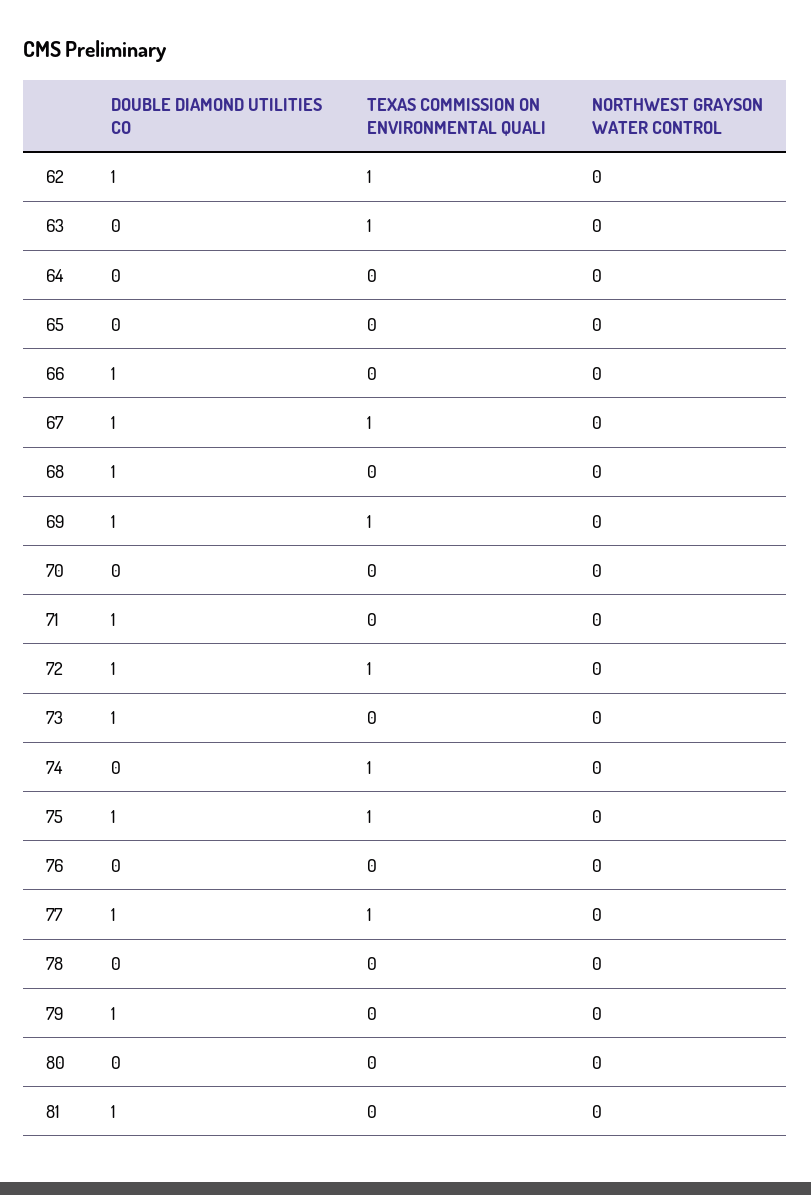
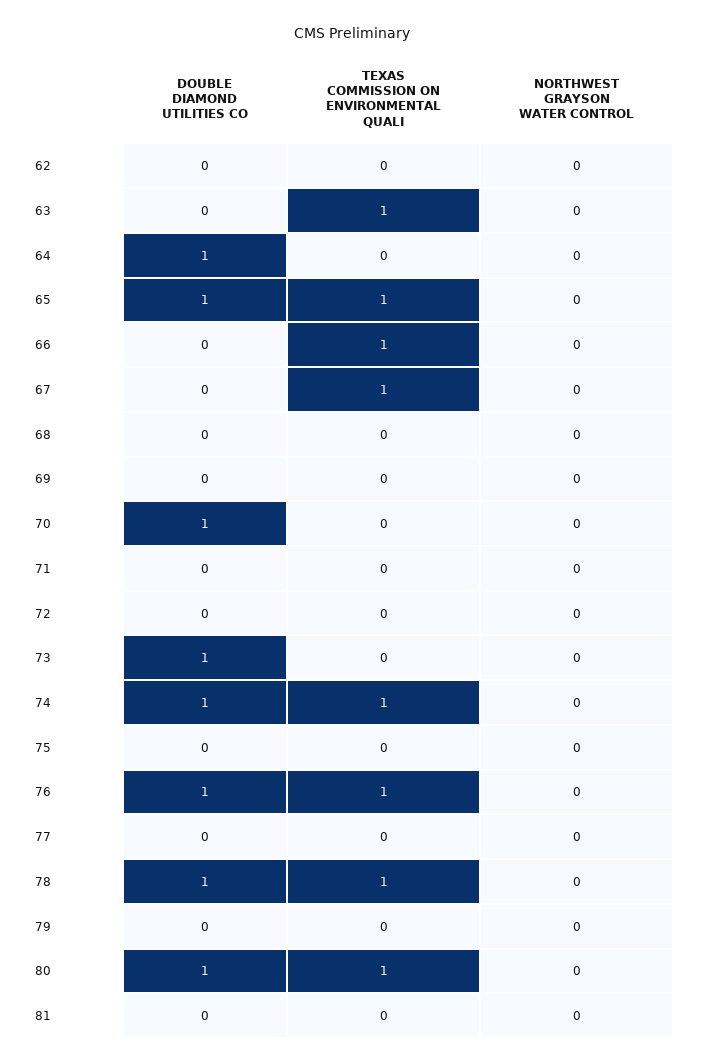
DOUBLE DIAMOND UTILITIES CO, 62: 1 -> 0
TEXAS COMMISSION ON ENVIRONMENTAL QUALI, 62: 1 -> 0
DOUBLE DIAMOND UTILITIES CO, 64: 0 -> 1
DOUBLE DIAMOND UTILITIES CO, 65: 0 -> 1
TEXAS COMMISSION ON ENVIRONMENTAL QUALI, 65: 0 -> 1
DOUBLE DIAMOND UTILITIES CO, 66: 1 -> 0
TEXAS COMMISSION ON ENVIRONMENTAL QUALI, 66: 0 -> 1
DOUBLE DIAMOND UTILITIES CO, 67: 1 -> 0
DOUBLE DIAMOND UTILITIES CO, 68: 1 -> 0
DOUBLE DIAMOND UTILITIES CO, 69: 1 -> 0
TEXAS COMMISSION ON ENVIRONMENTAL QUALI, 69: 1 -> 0
DOUBLE DIAMOND UTILITIES CO, 70: 0 -> 1
DOUBLE DIAMOND UTILITIES CO, 71: 1 -> 0
DOUBLE DIAMOND UTILITIES CO, 72: 1 -> 0
TEXAS COMMISSION ON ENVIRONMENTAL QUALI, 72: 1 -> 0
DOUBLE DIAMOND UTILITIES CO, 74: 0 -> 1
DOUBLE DIAMOND UTILITIES CO, 75: 1 -> 0
TEXAS COMMISSION ON ENVIRONMENTAL QUALI, 75: 1 -> 0
DOUBLE DIAMOND UTILITIES CO, 76: 0 -> 1
TEXAS COMMISSION ON ENVIRONMENTAL QUALI, 76: 0 -> 1
DOUBLE DIAMOND UTILITIES CO, 77: 1 -> 0
TEXAS COMMISSION ON ENVIRONMENTAL QUALI, 77: 1 -> 0
DOUBLE DIAMOND UTILITIES CO, 78: 0 -> 1
TEXAS COMMISSION ON ENVIRONMENTAL QUALI, 78: 0 -> 1
DOUBLE DIAMOND UTILITIES CO, 79: 1 -> 0
DOUBLE DIAMOND UTILITIES CO, 80: 0 -> 1
TEXAS COMMISSION ON ENVIRONMENTAL QUALI, 80: 0 -> 1
DOUBLE DIAMOND UTILITIES CO, 81: 1 -> 0

